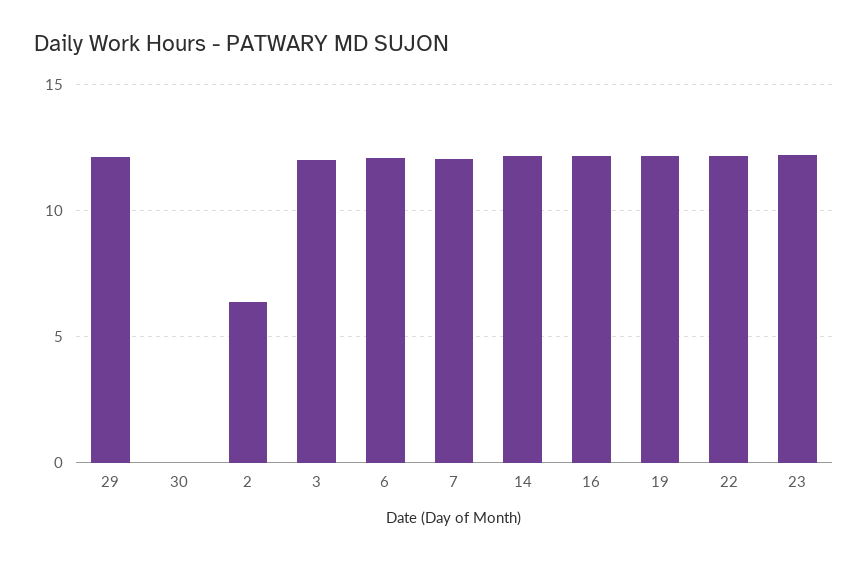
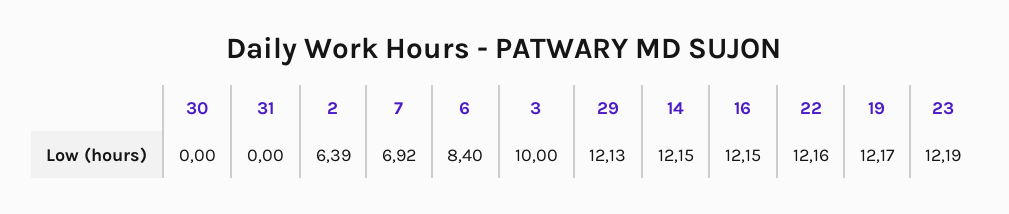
3: 12 -> 10
6: 12 -> 8.4
7: 12 -> 6.92
31: none -> 0

